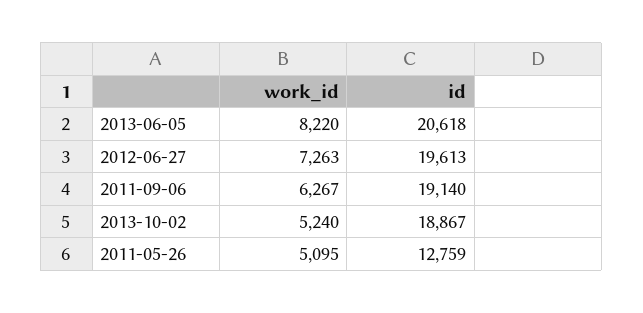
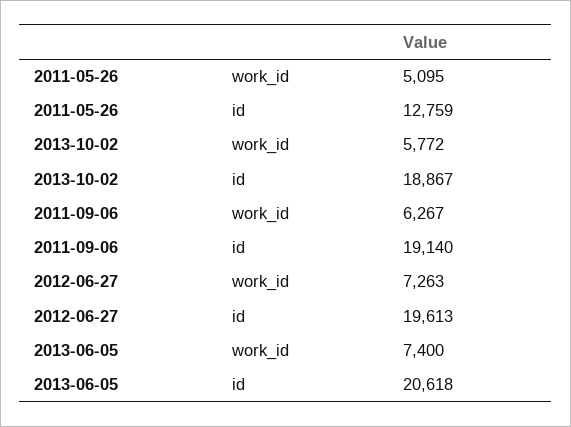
work_id, 2013-06-05: 8220 -> 7400
work_id, 2013-10-02: 5240 -> 5772

